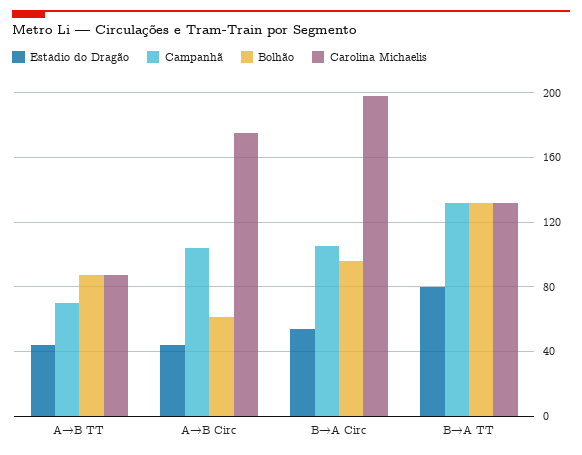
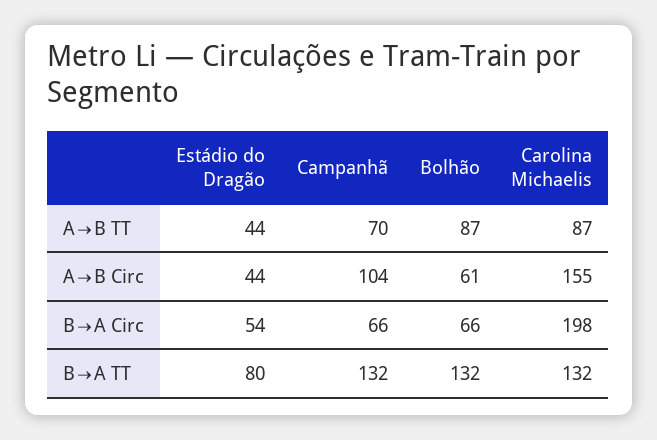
Carolina Michaelis, A→B Circ: 175 -> 155
Campanhã, B→A Circ: 105 -> 66
Bolhão, B→A Circ: 95 -> 66

